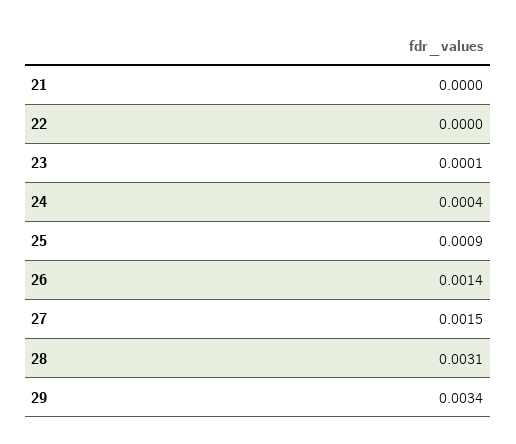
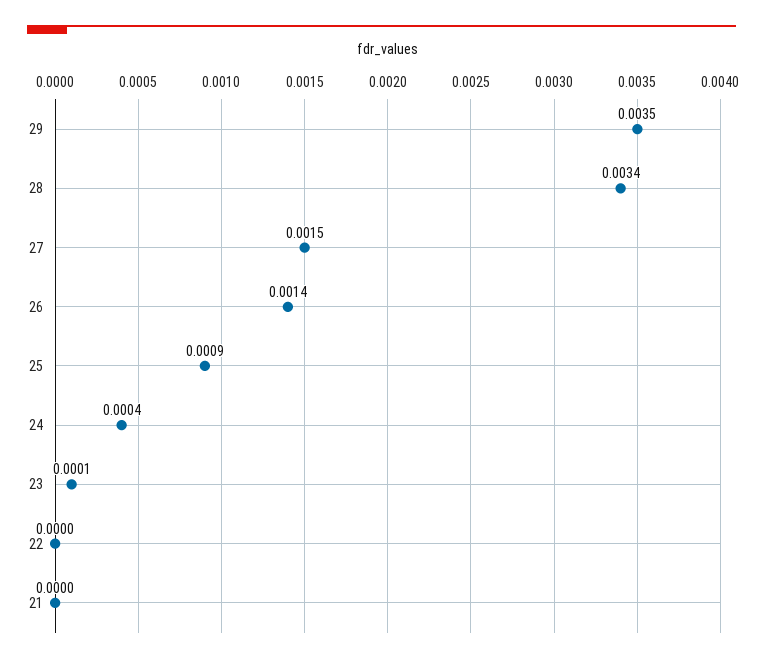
28: 0.0031 -> 0.0034
29: 0.0034 -> 0.0035

